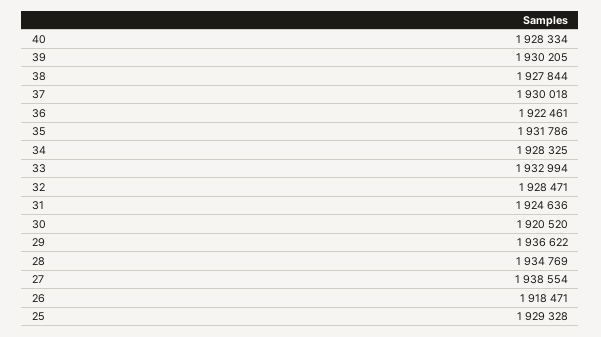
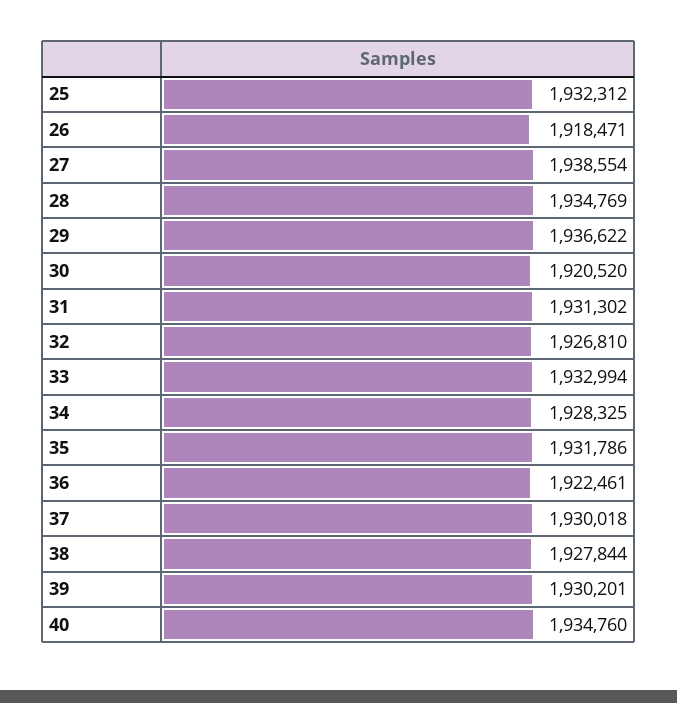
40: 1928334 -> 1934760
39: 1930205 -> 1930201
32: 1928471 -> 1926810
31: 1924636 -> 1931302
25: 1929328 -> 1932312

